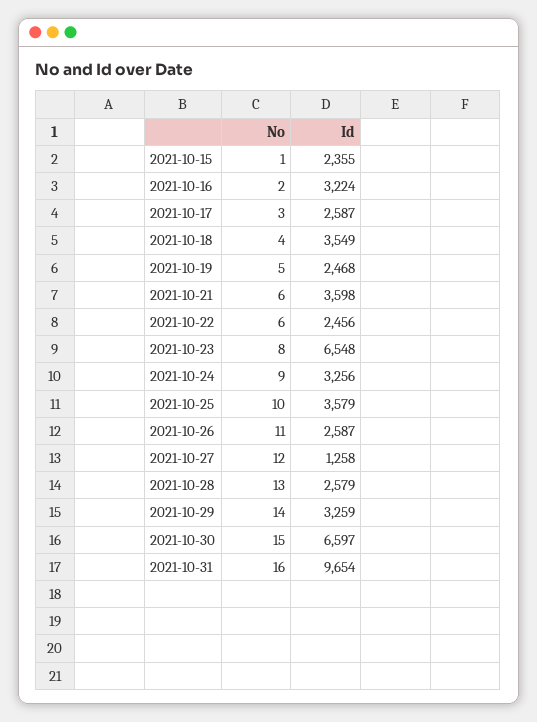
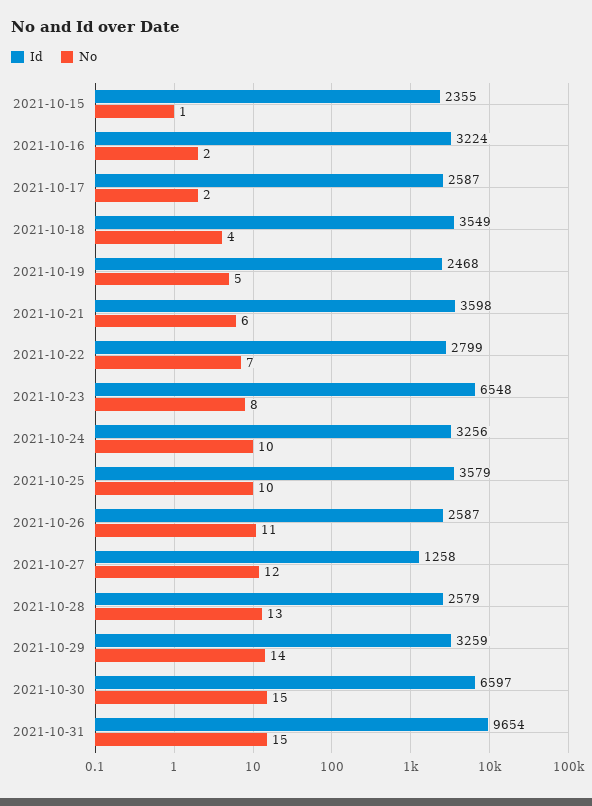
No, 2021-10-17: 3 -> 2
No, 2021-10-22: 6 -> 7
Id, 2021-10-22: 2456 -> 2799
No, 2021-10-24: 9 -> 10
No, 2021-10-31: 16 -> 15

